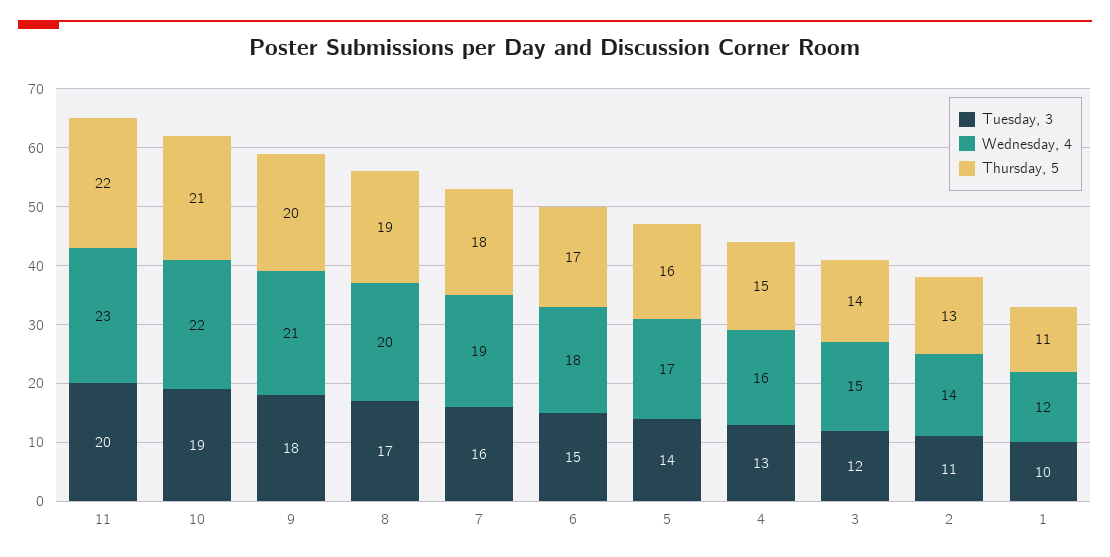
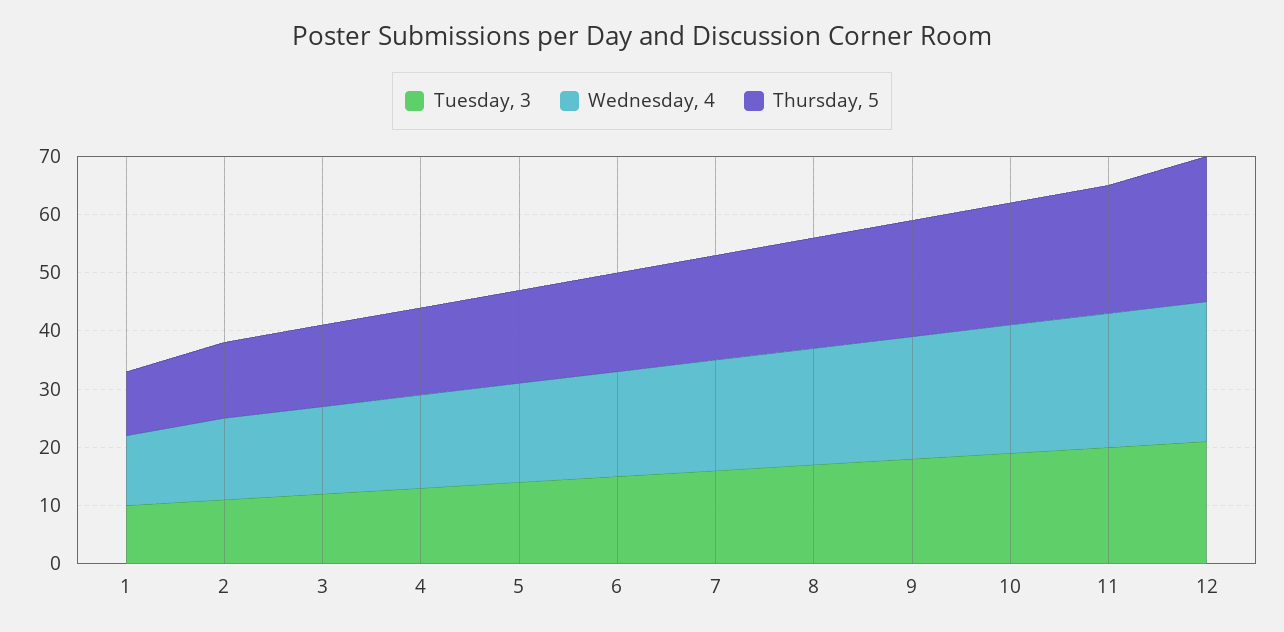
Tuesday, 3, 12: none -> 20
Wednesday, 4, 12: none -> 25
Thursday, 5, 12: none -> 25

